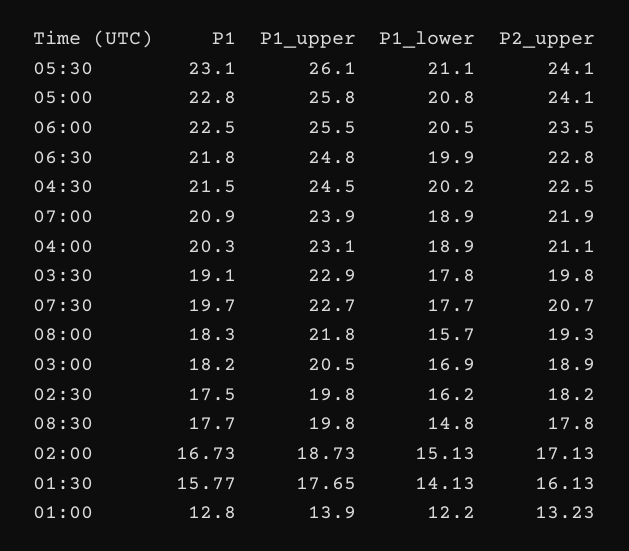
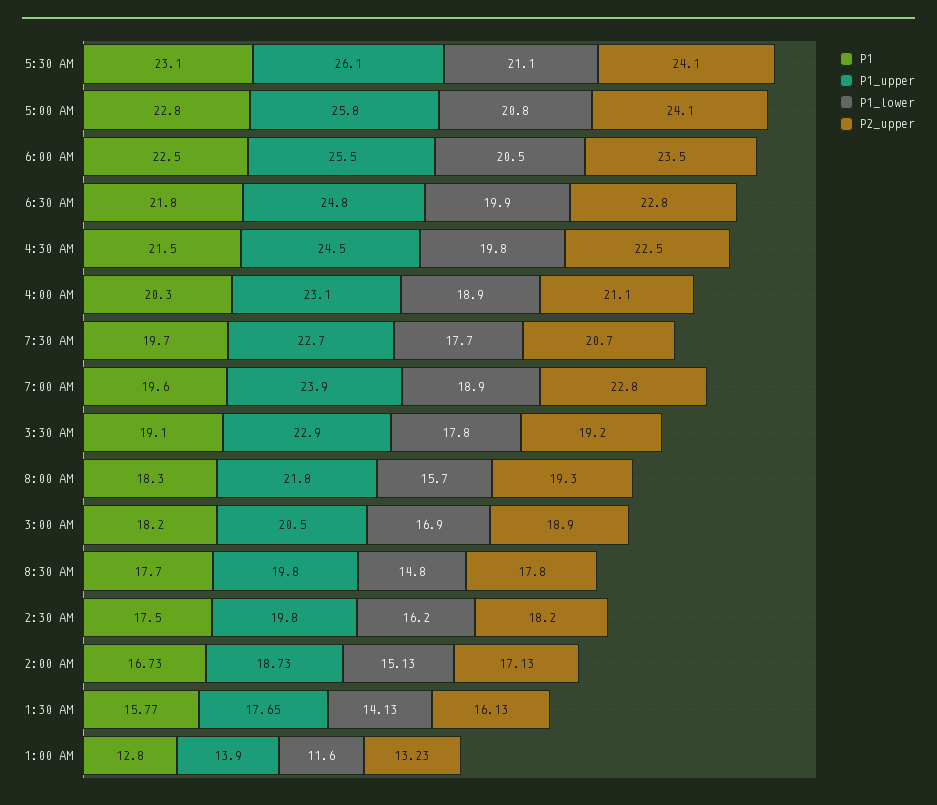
P1_lower, 04:30: 20.2 -> 19.8
P1, 07:00: 20.9 -> 19.6
P2_upper, 07:00: 21.9 -> 22.8
P2_upper, 03:30: 19.8 -> 19.2
P1_lower, 01:00: 12.2 -> 11.6

